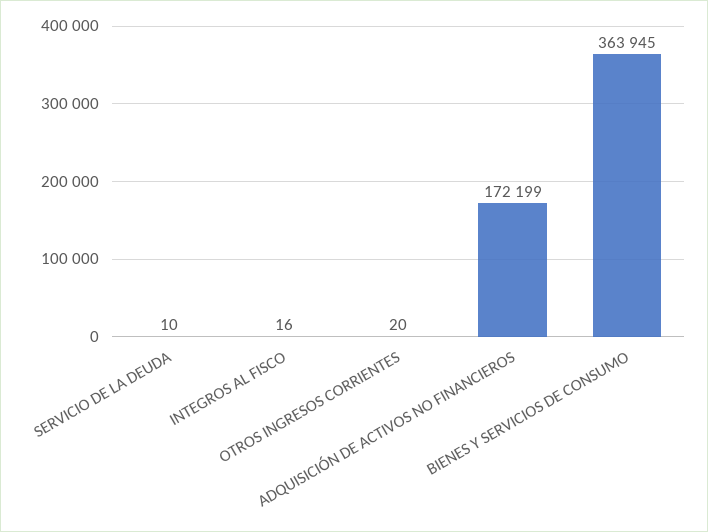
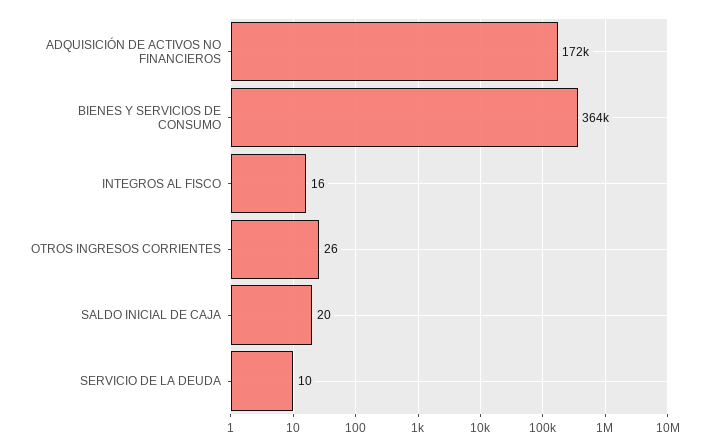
OTROS INGRESOS CORRIENTES: 20 -> 26
SALDO INICIAL DE CAJA: none -> 20

